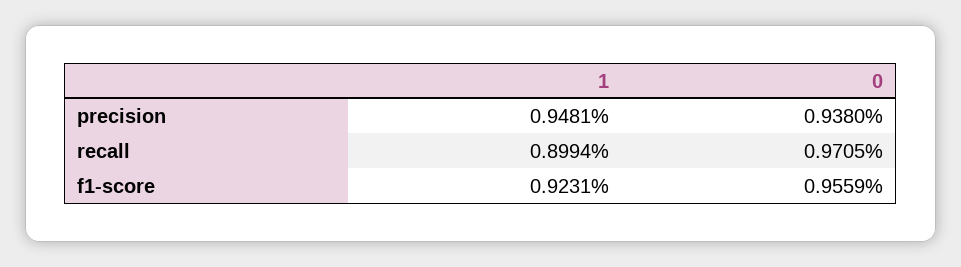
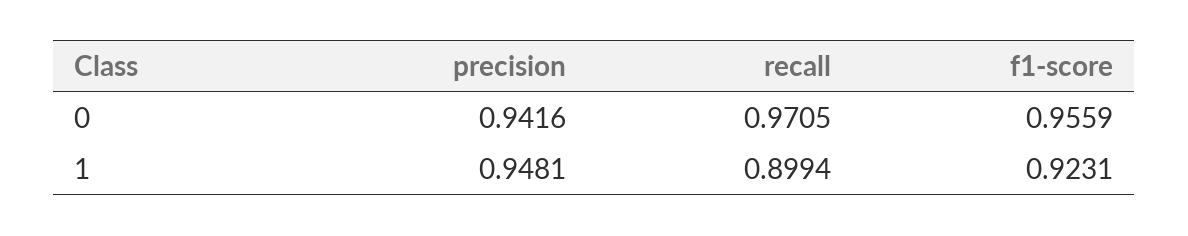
0, precision: 0.938 -> 0.9416

